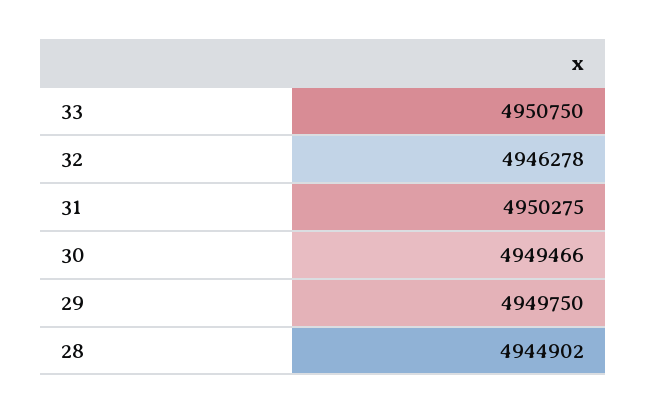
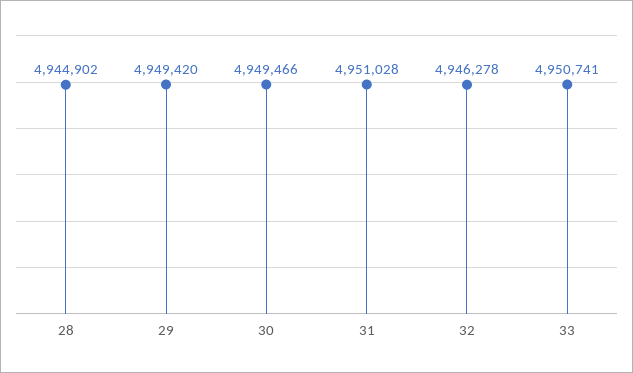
33: 4950750 -> 4950741
31: 4950275 -> 4951028
29: 4949750 -> 4949420

